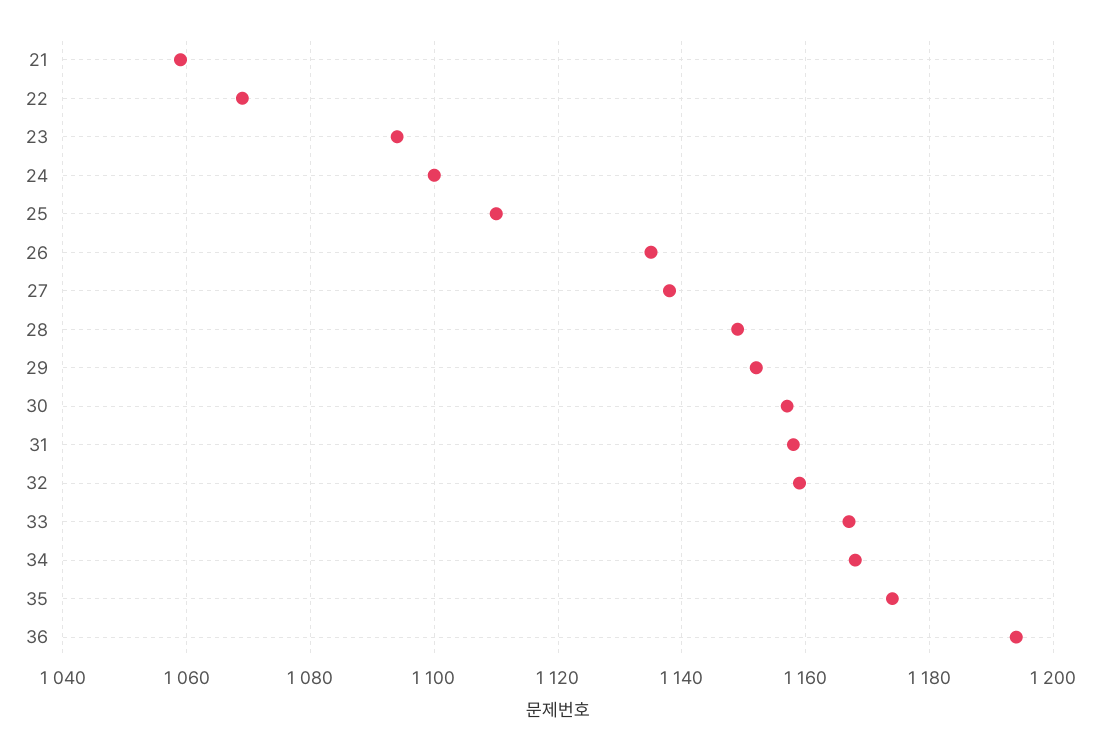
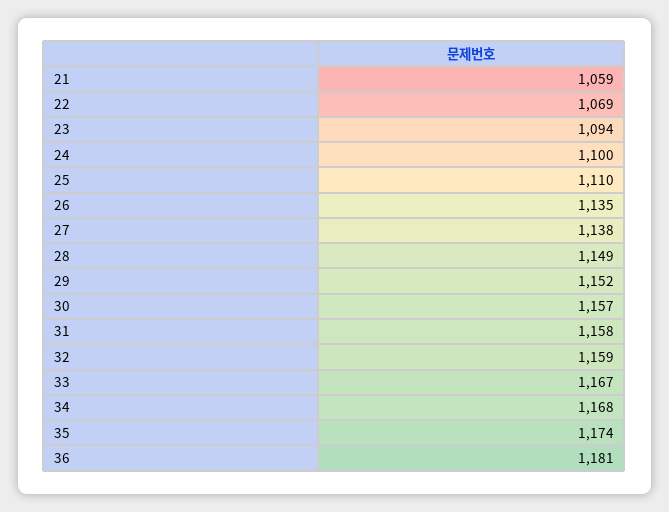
36: 1195 -> 1181

